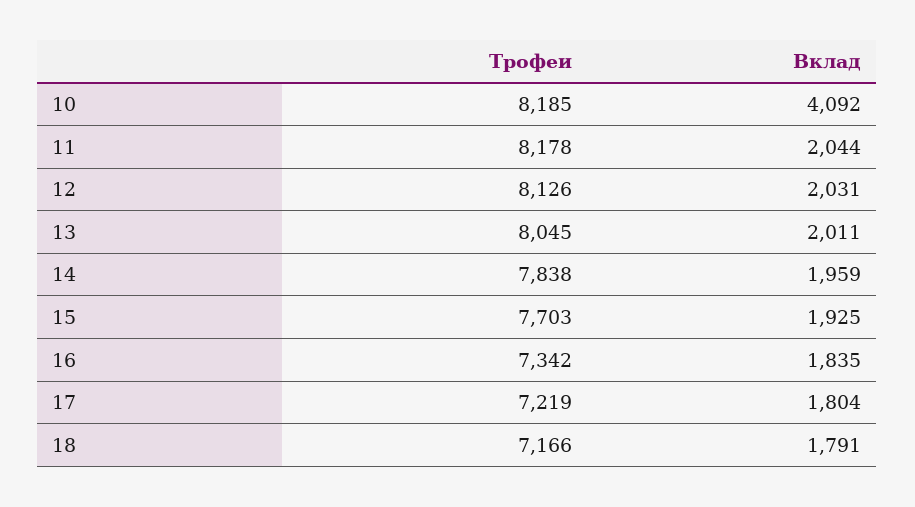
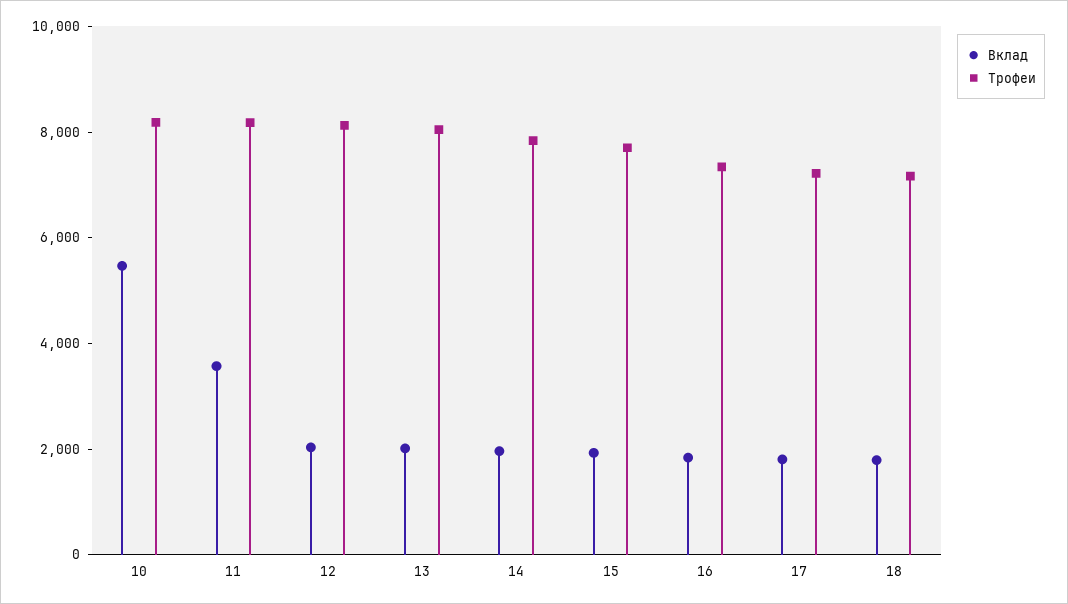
Вклад, 10: 4092 -> 5500
Вклад, 11: 2044 -> 3500

